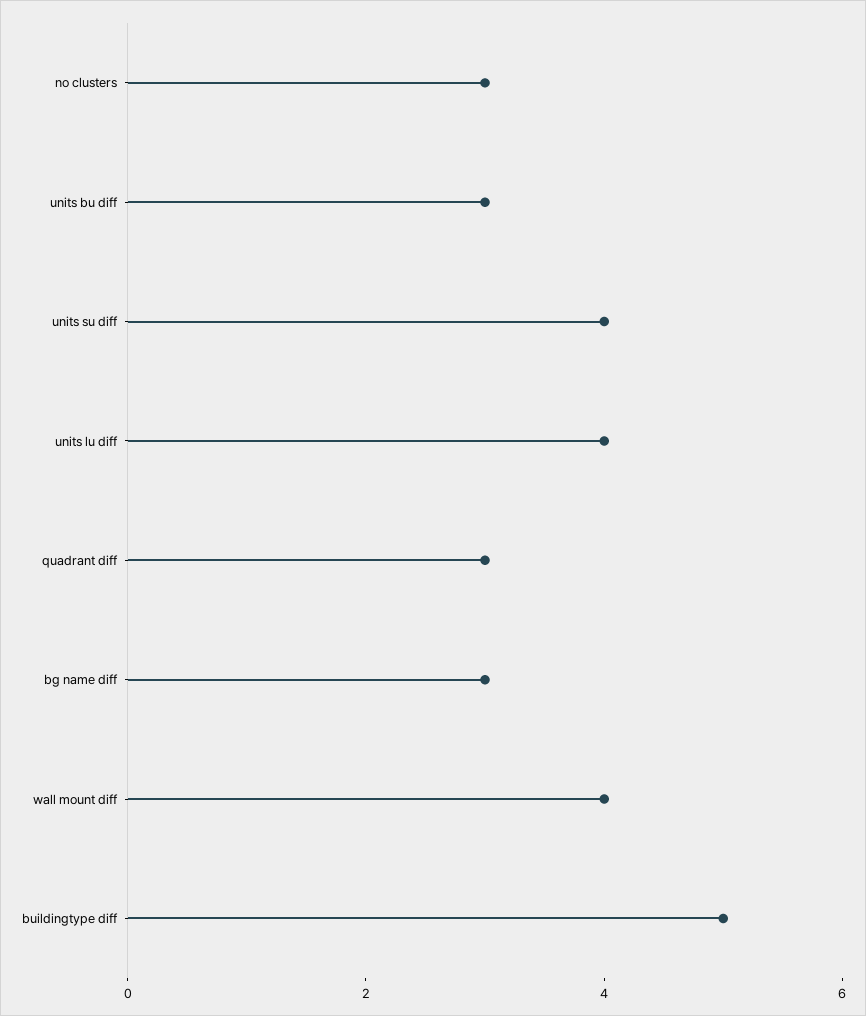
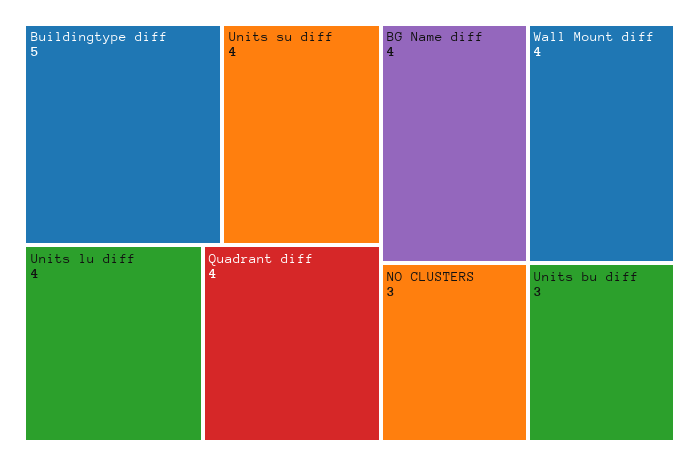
quadrant diff: 3 -> 4
bg name diff: 3 -> 4

